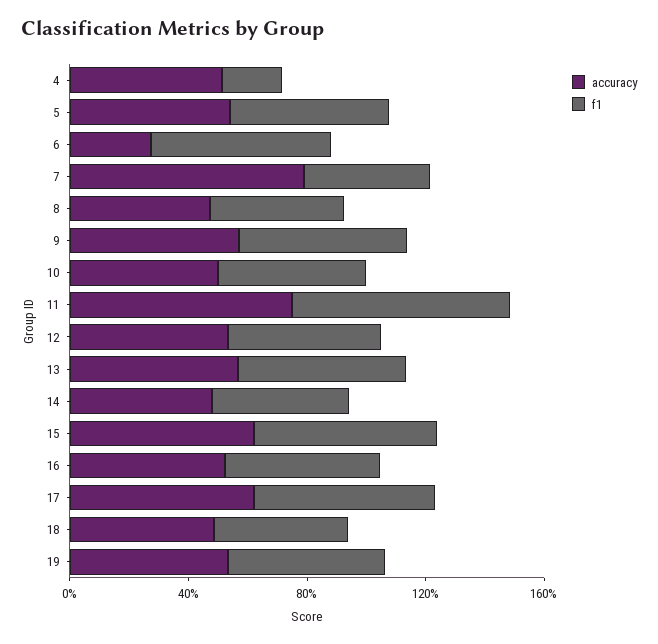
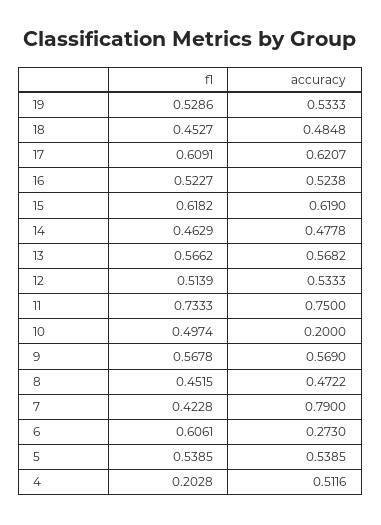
accuracy, 10: 0.5 -> 0.2

